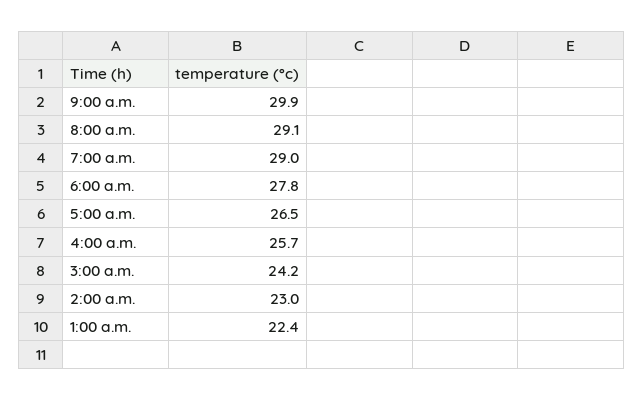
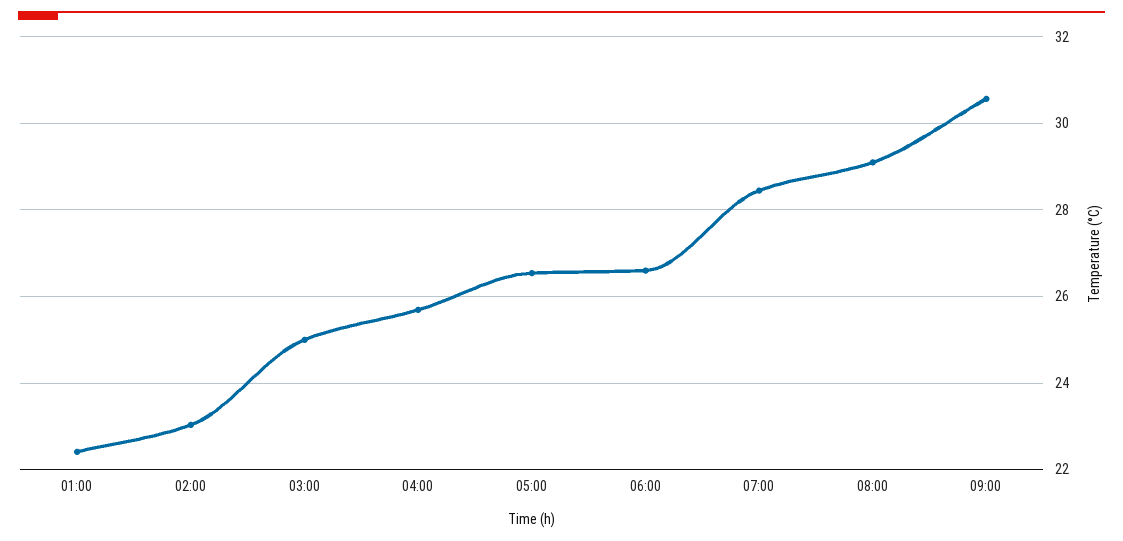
9:00 a.m.: 29.9 -> 30.6
7:00 a.m.: 29 -> 28.4
6:00 a.m.: 27.8 -> 26.6
3:00 a.m.: 24.2 -> 25

